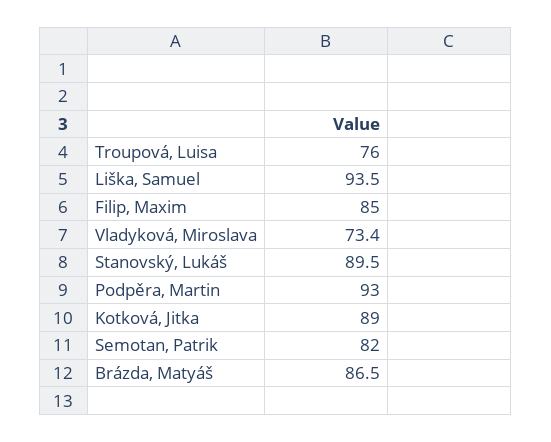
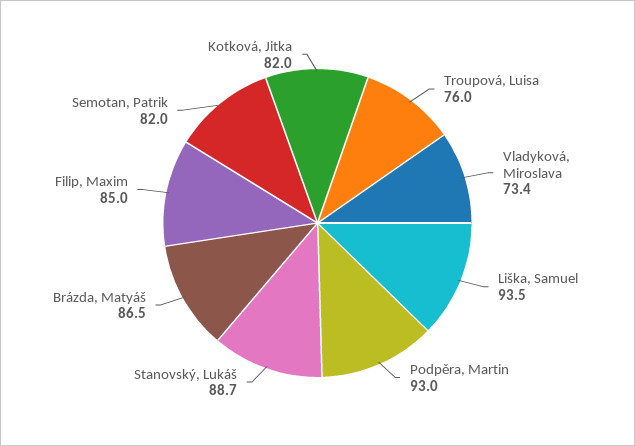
Stanovský, Lukáš: 89.5 -> 88.7
Kotková, Jitka: 89 -> 82

